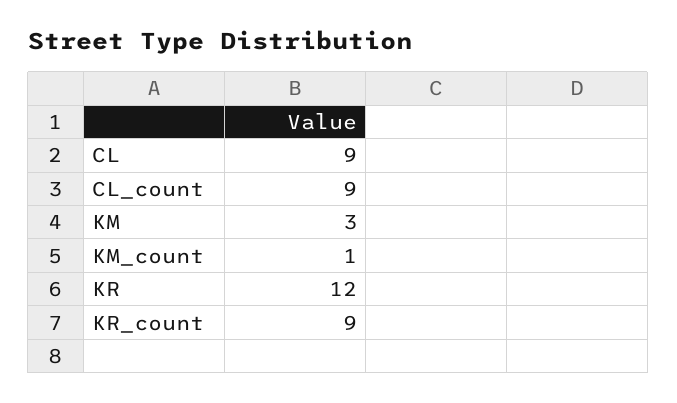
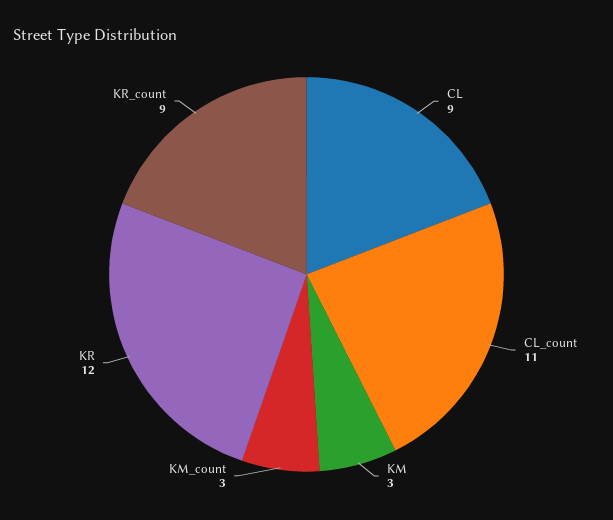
CL_count: 9 -> 11
KM_count: 1 -> 3

